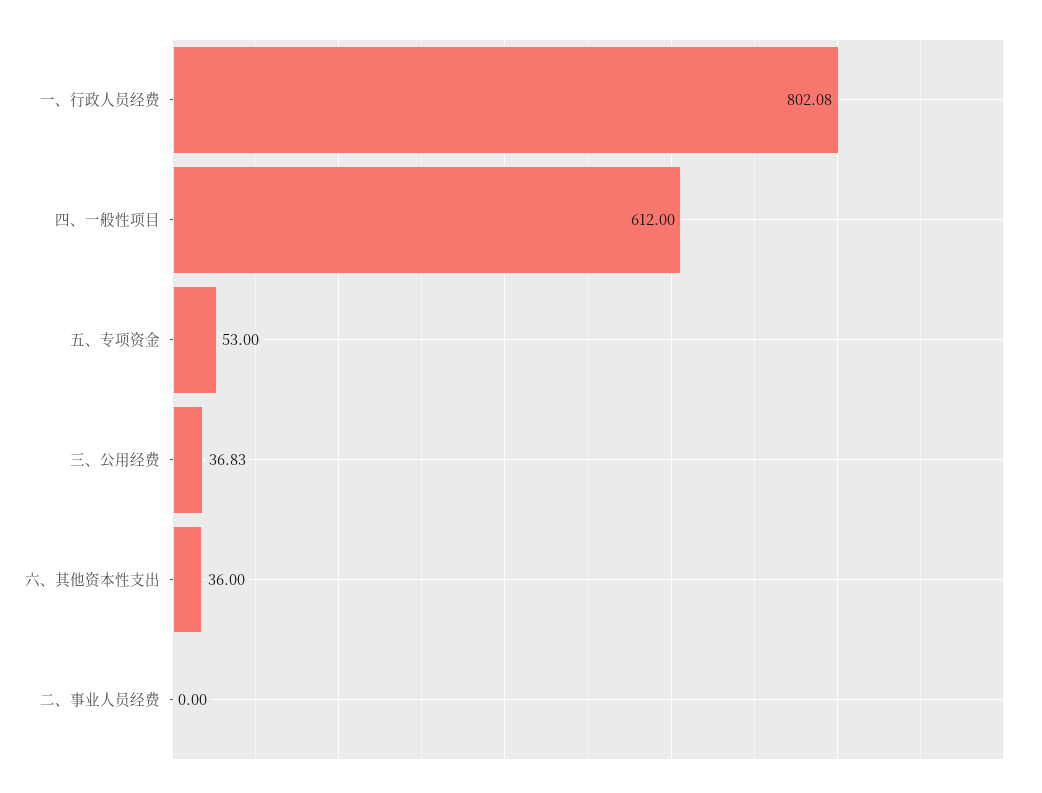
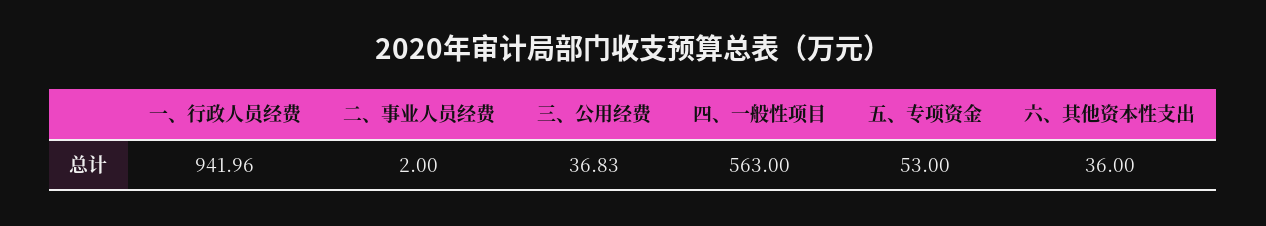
一、行政人员经费: 802.08 -> 941.96
四、一般性项目: 612 -> 563
二、事业人员经费: 0 -> 2

